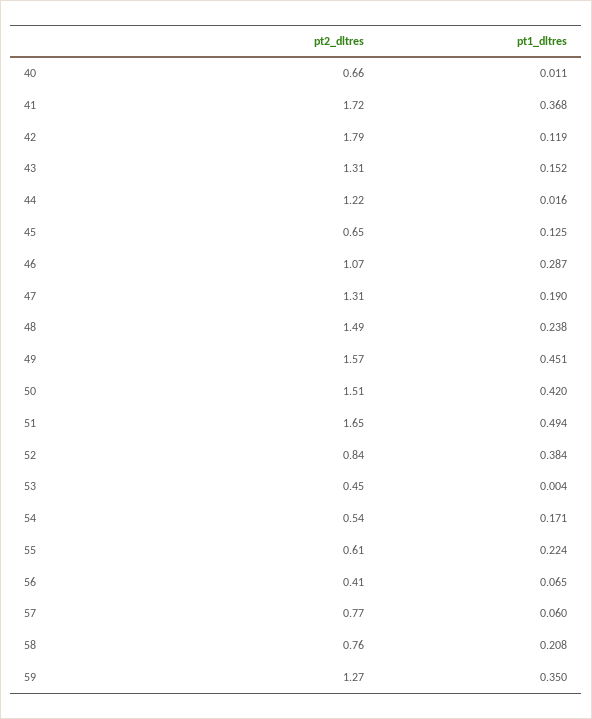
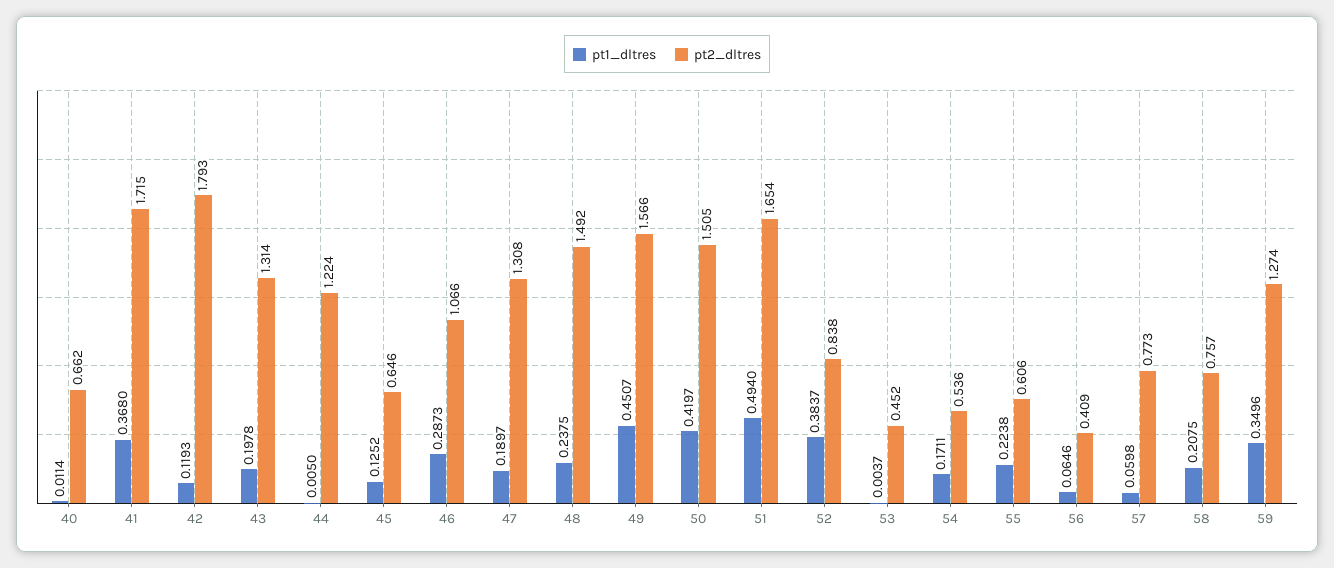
pt1_dltres, 43: 0.152 -> 0.1978
pt1_dltres, 44: 0.016 -> 0.005

